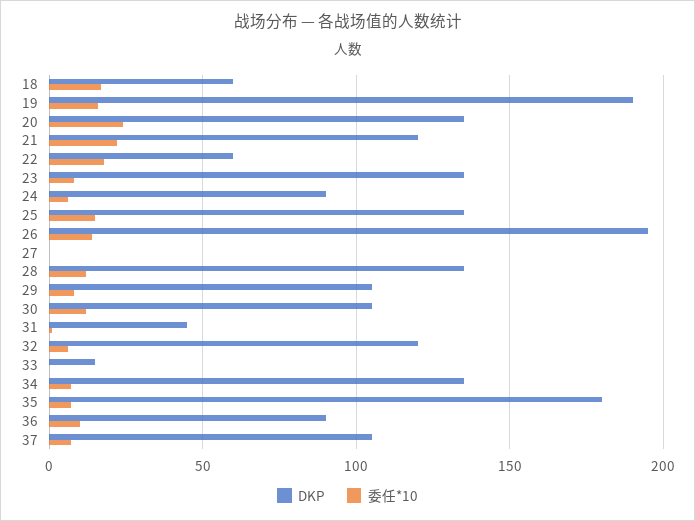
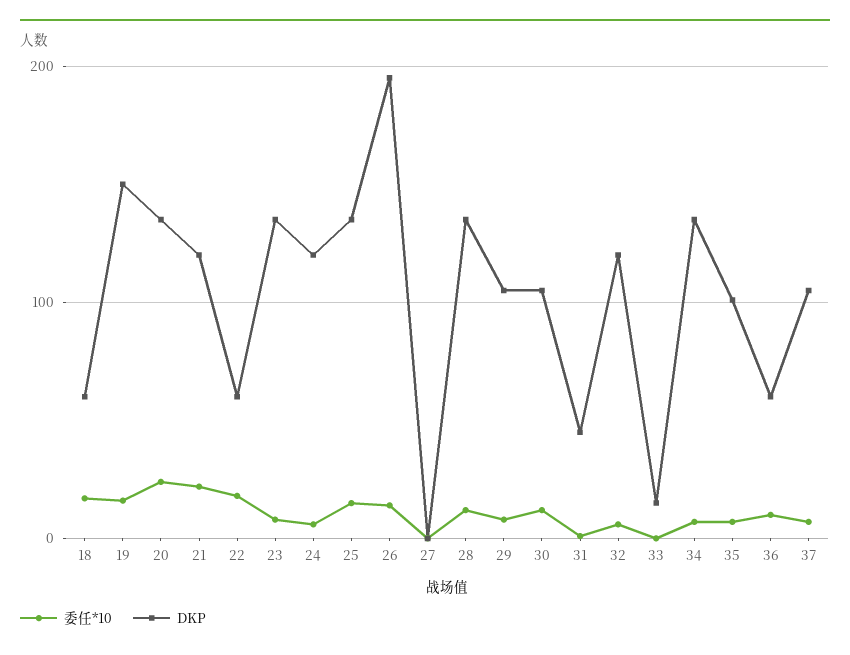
DKP, 19: 190 -> 150
DKP, 24: 90 -> 120
DKP, 35: 180 -> 100
DKP, 36: 90 -> 60

